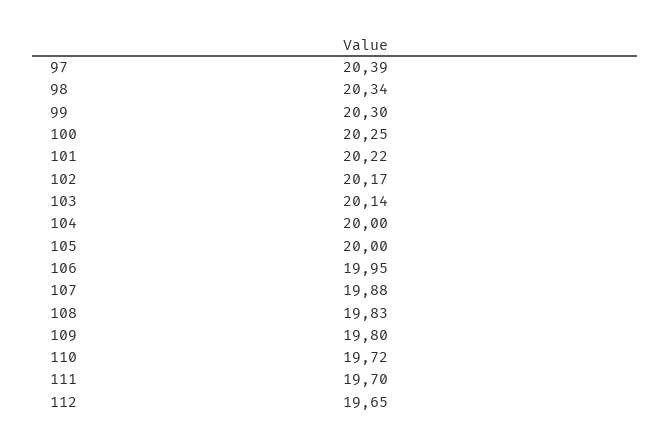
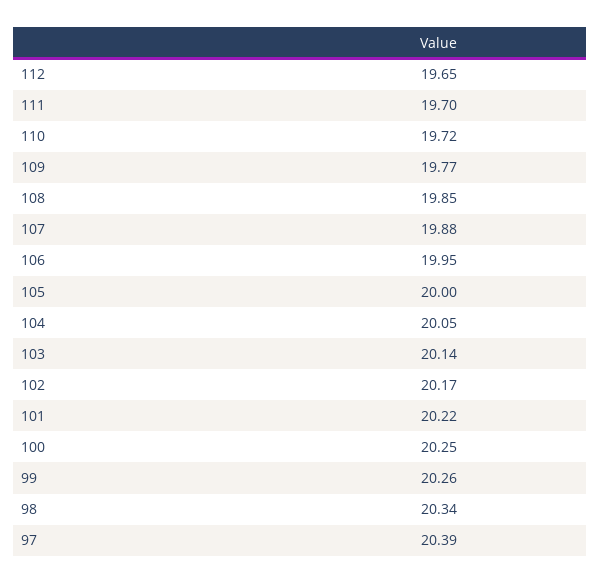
99: 20.3 -> 20.26
104: 20 -> 20.05
108: 19.83 -> 19.85
109: 19.8 -> 19.77

